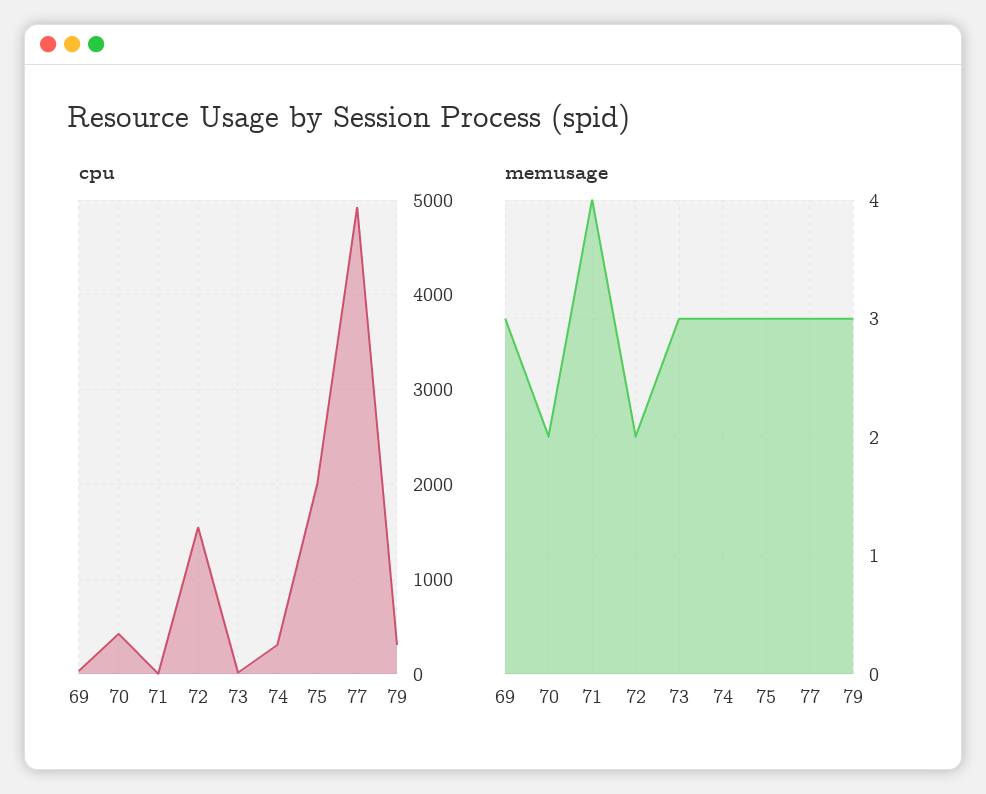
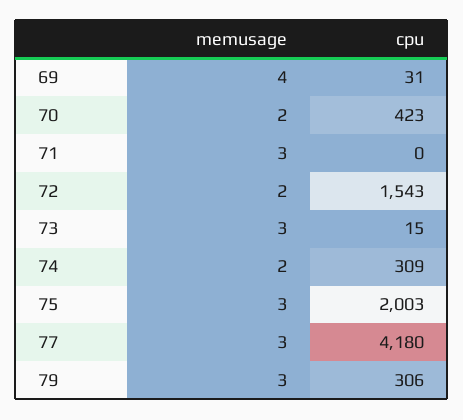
cpu, 77: 4900 -> 4180
memusage, 69: 3 -> 4
memusage, 71: 4 -> 3
memusage, 74: 3 -> 2

